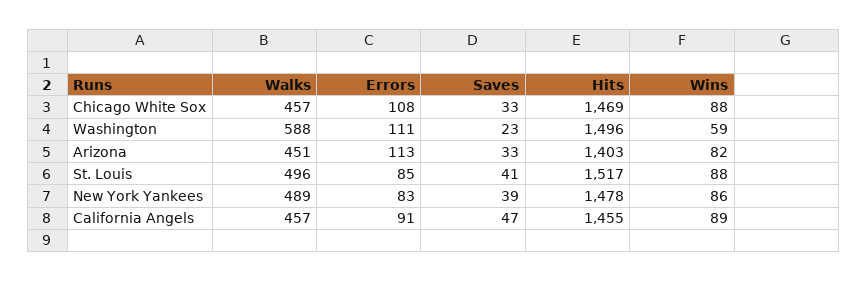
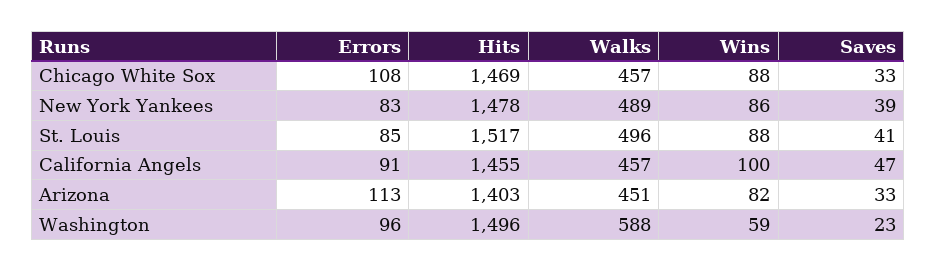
Errors, Washington: 111 -> 96
Wins, California Angels: 89 -> 100

